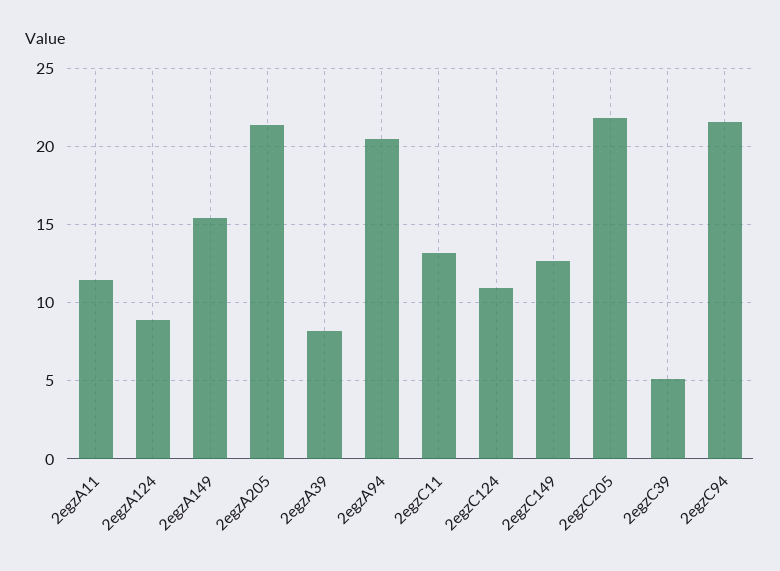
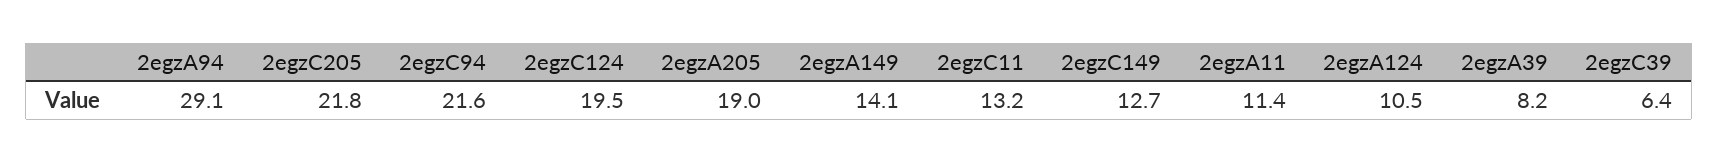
2egzA124: 9 -> 10.5
2egzA149: 15.5 -> 14.1
2egzA205: 21.5 -> 19
2egzA94: 20.5 -> 29.1
2egzC124: 11 -> 19.5
2egzC39: 5 -> 6.4

